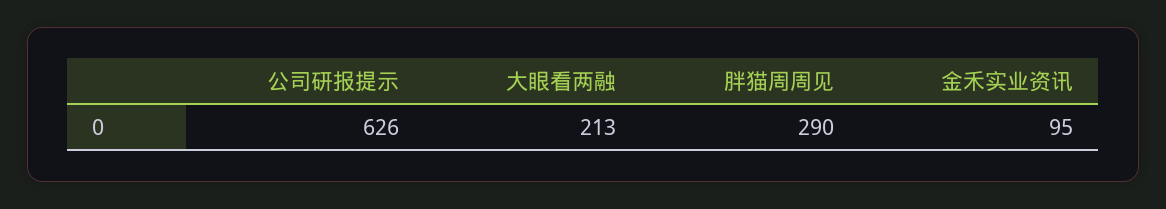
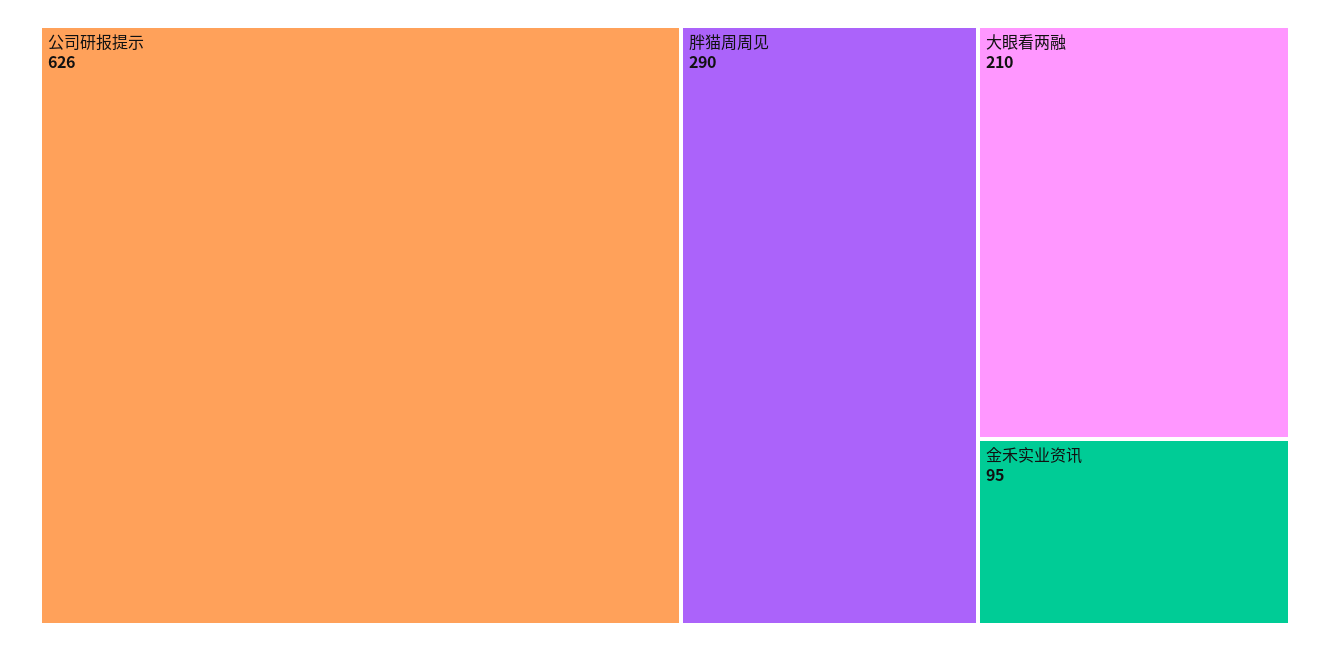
大眼看两融: 213 -> 210

